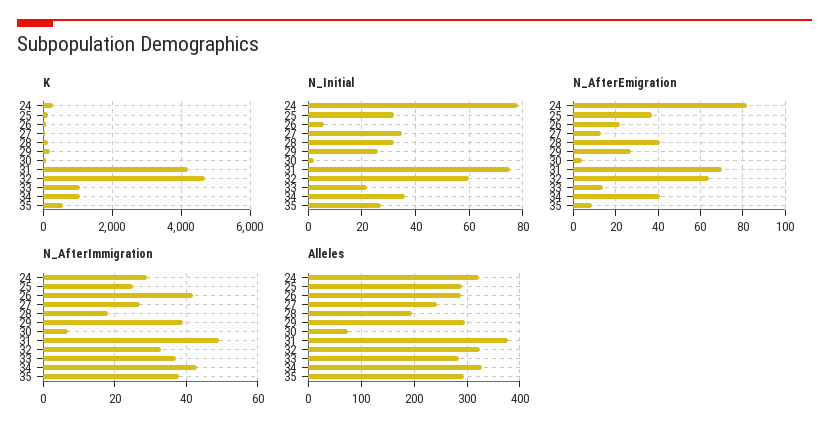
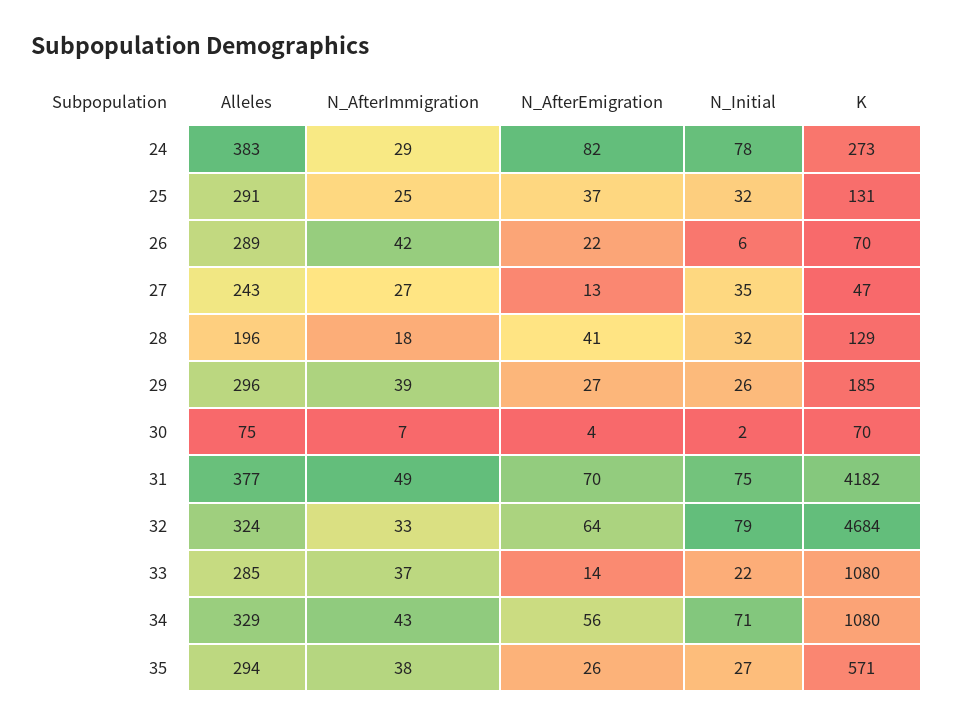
N_Initial, 32: 60 -> 79
N_Initial, 34: 35 -> 71
N_AfterEmigration, 34: 40 -> 56
N_AfterEmigration, 35: 10 -> 26
Alleles, 24: 320 -> 383

